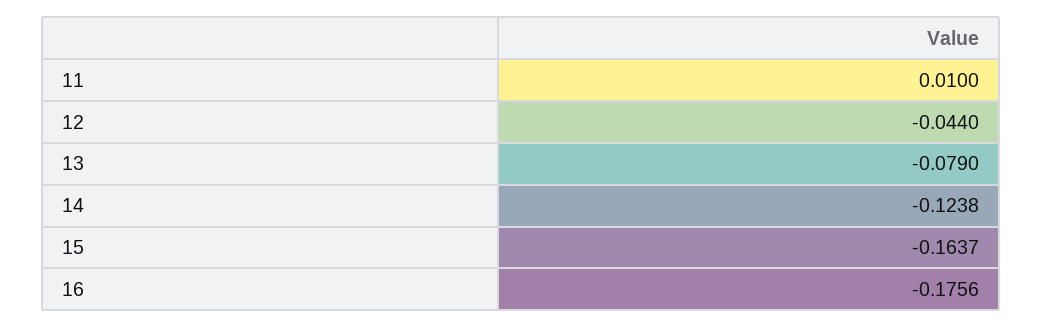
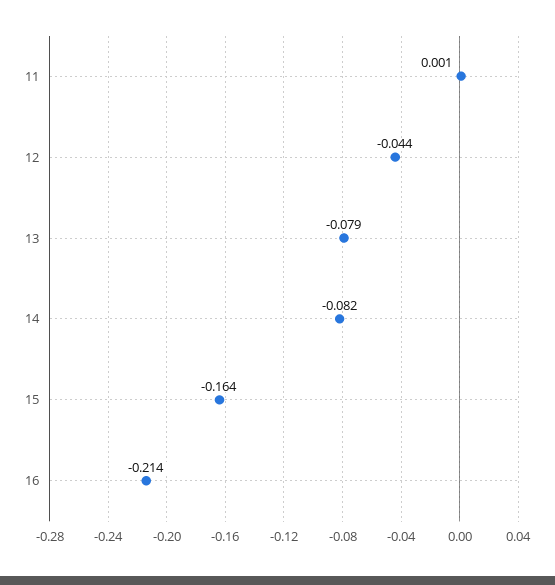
11: 0.01 -> 0.001
14: -0.1238 -> -0.082
16: -0.1756 -> -0.214

